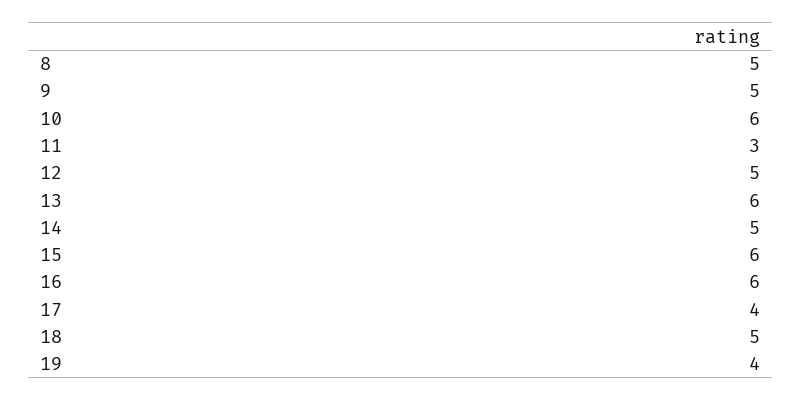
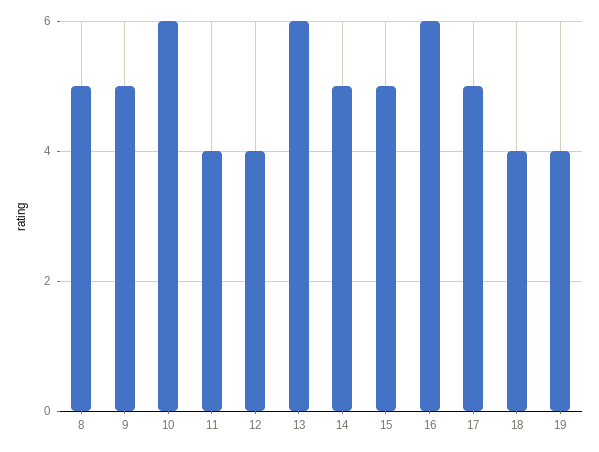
11: 3 -> 4
12: 5 -> 4
15: 6 -> 5
17: 4 -> 5
18: 5 -> 4

